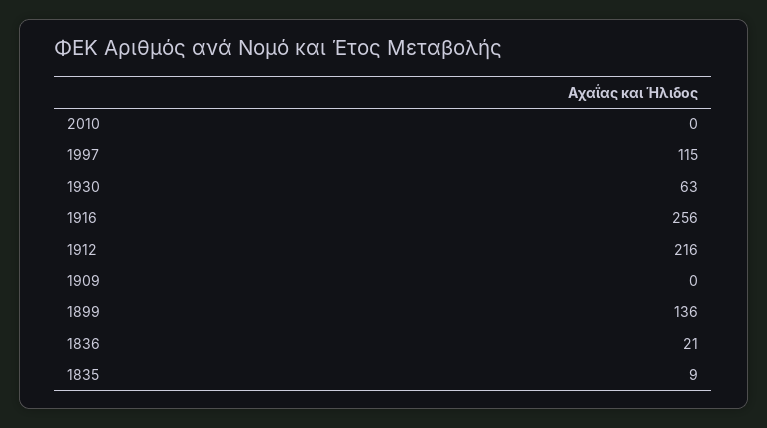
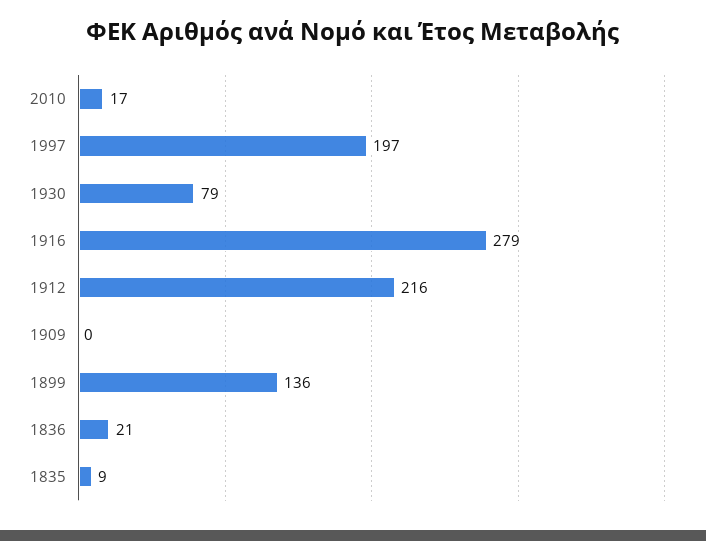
2010: 0 -> 17
1997: 115 -> 197
1930: 63 -> 79
1916: 256 -> 279

